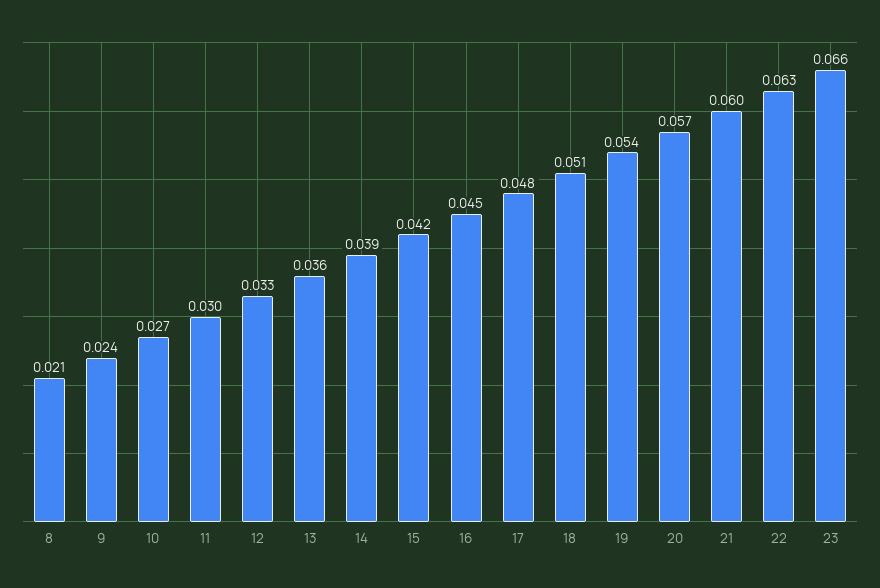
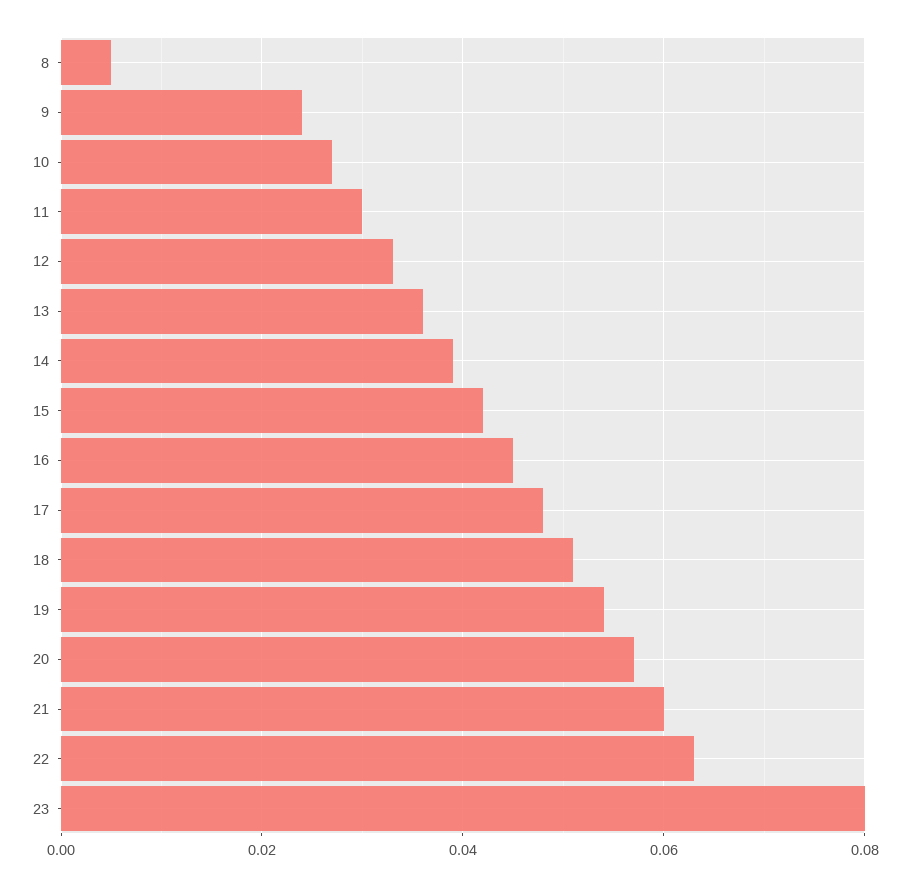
8: 0.021 -> 0.005
23: 0.066 -> 0.08

